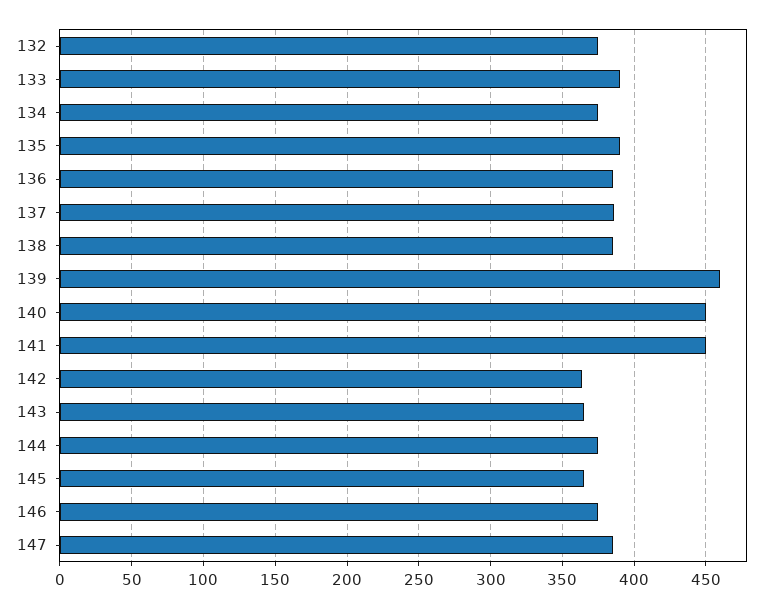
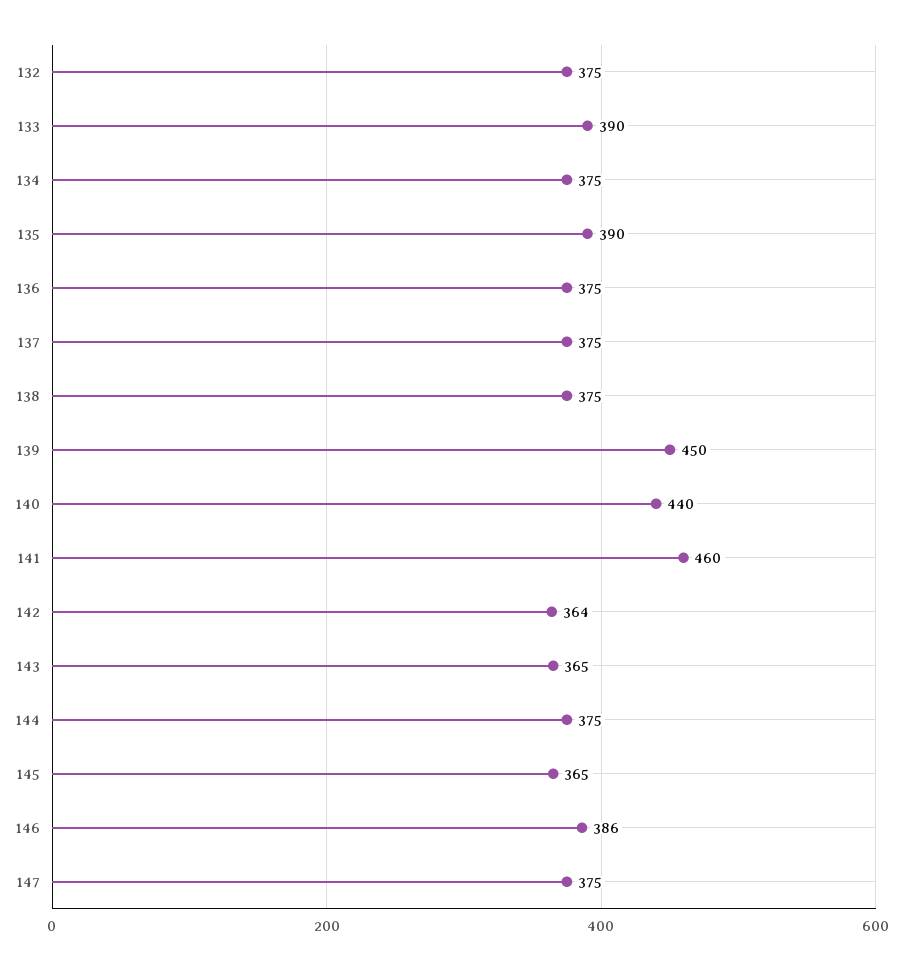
136: 385 -> 375
137: 385 -> 375
138: 385 -> 375
139: 460 -> 450
140: 450 -> 440
141: 450 -> 460
146: 375 -> 386
147: 385 -> 375

